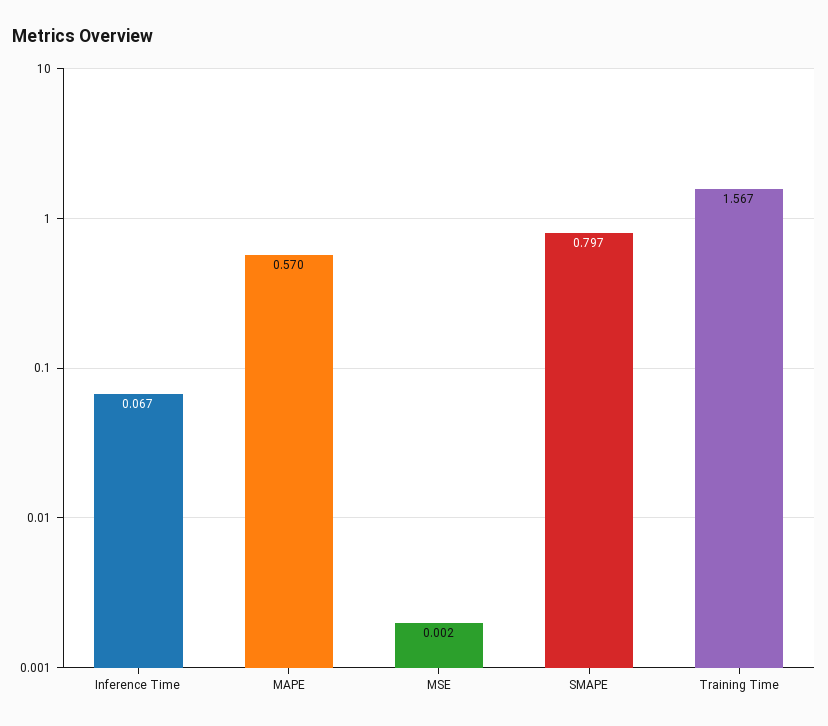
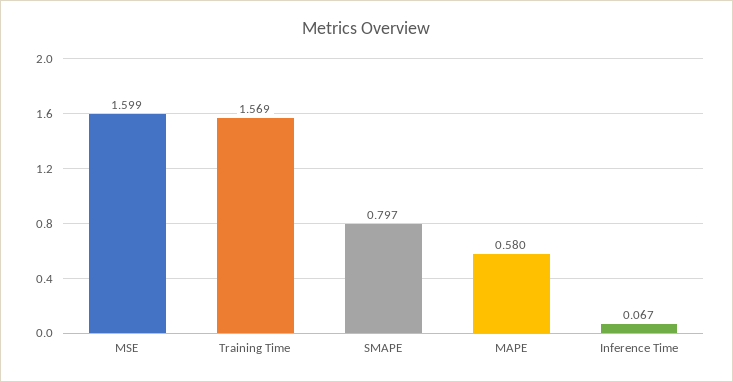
MAPE: 0.57 -> 0.58
MSE: 0.002 -> 1.599
Training Time: 1.567 -> 1.569

